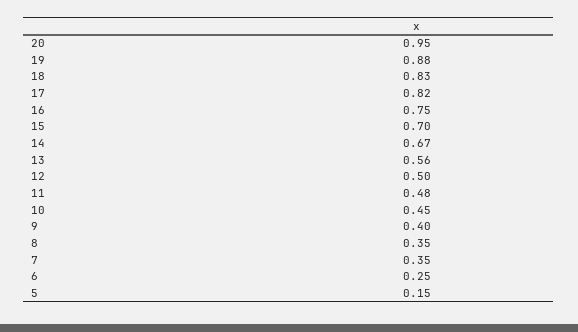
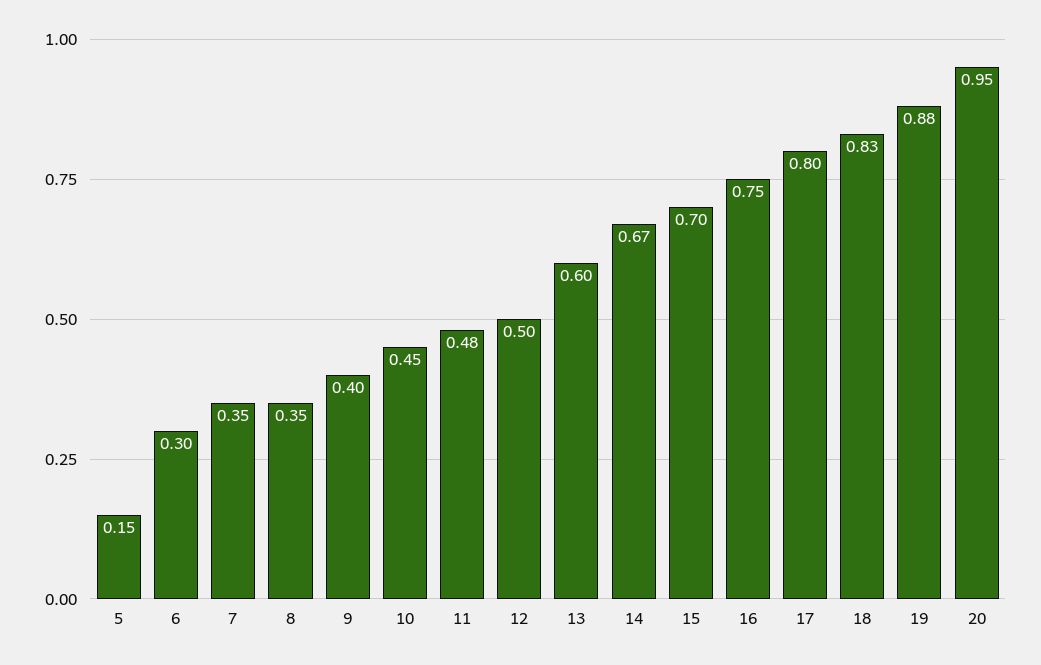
17: 0.82 -> 0.8
13: 0.56 -> 0.6
6: 0.25 -> 0.3

